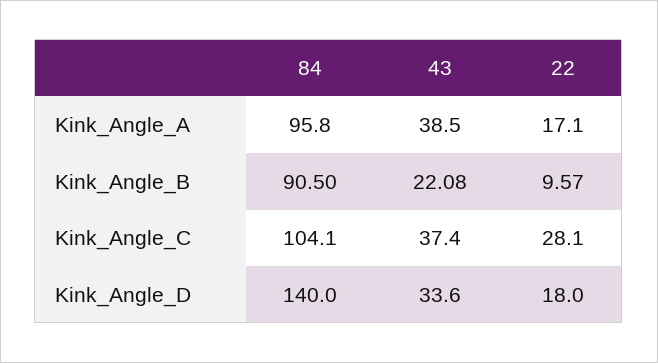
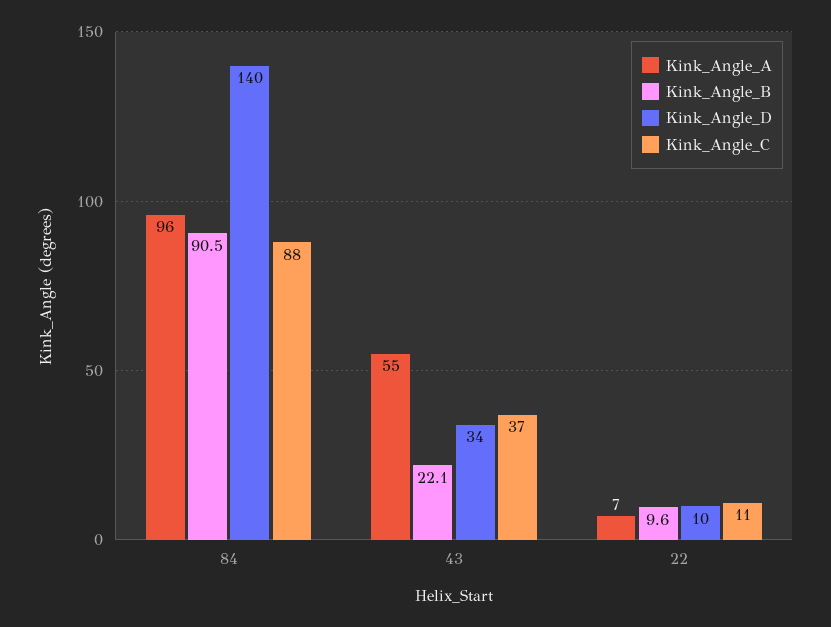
Kink_Angle_A, 43: 38.5 -> 55
Kink_Angle_A, 22: 17.1 -> 7
Kink_Angle_C, 84: 104.1 -> 88
Kink_Angle_C, 22: 28.1 -> 11
Kink_Angle_D, 22: 18 -> 10

